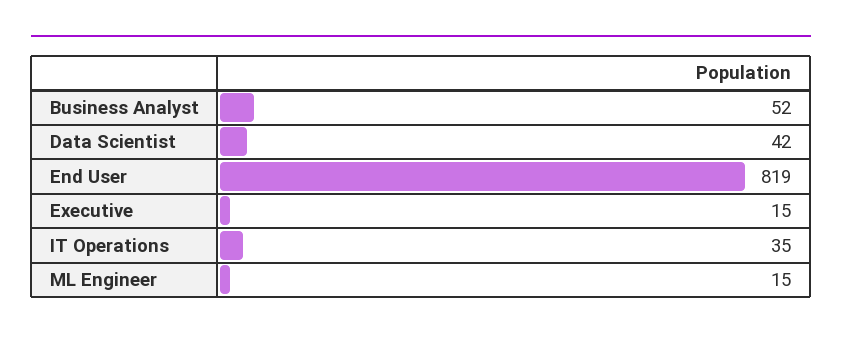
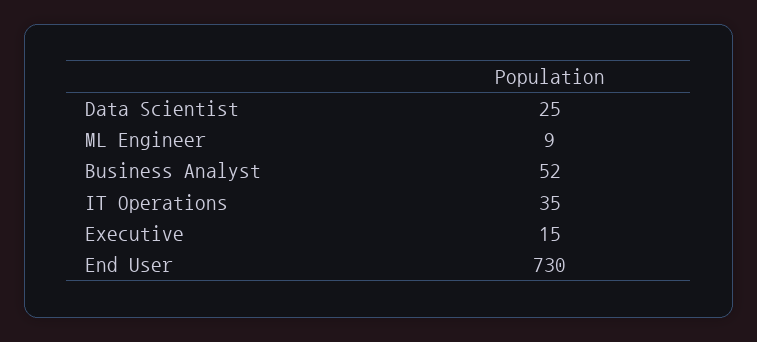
Data Scientist: 42 -> 25
End User: 819 -> 730
ML Engineer: 15 -> 9

